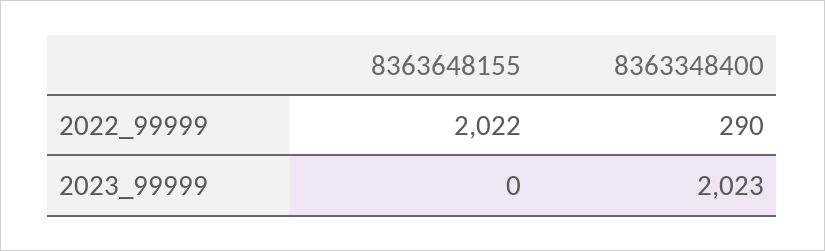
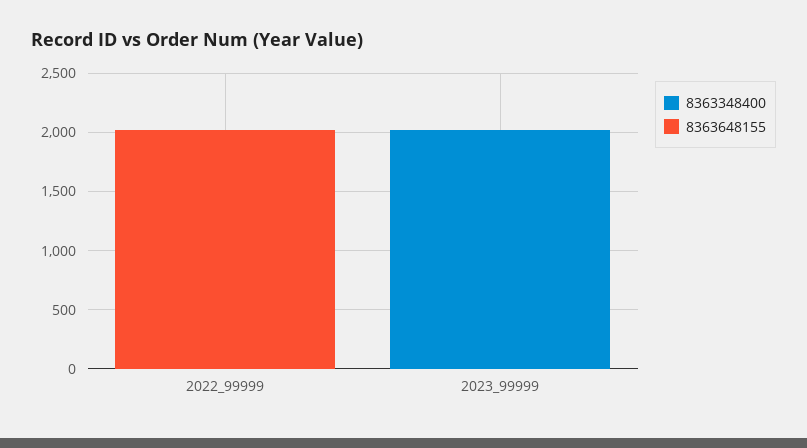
8363348400, 2022_99999: 290 -> 0

